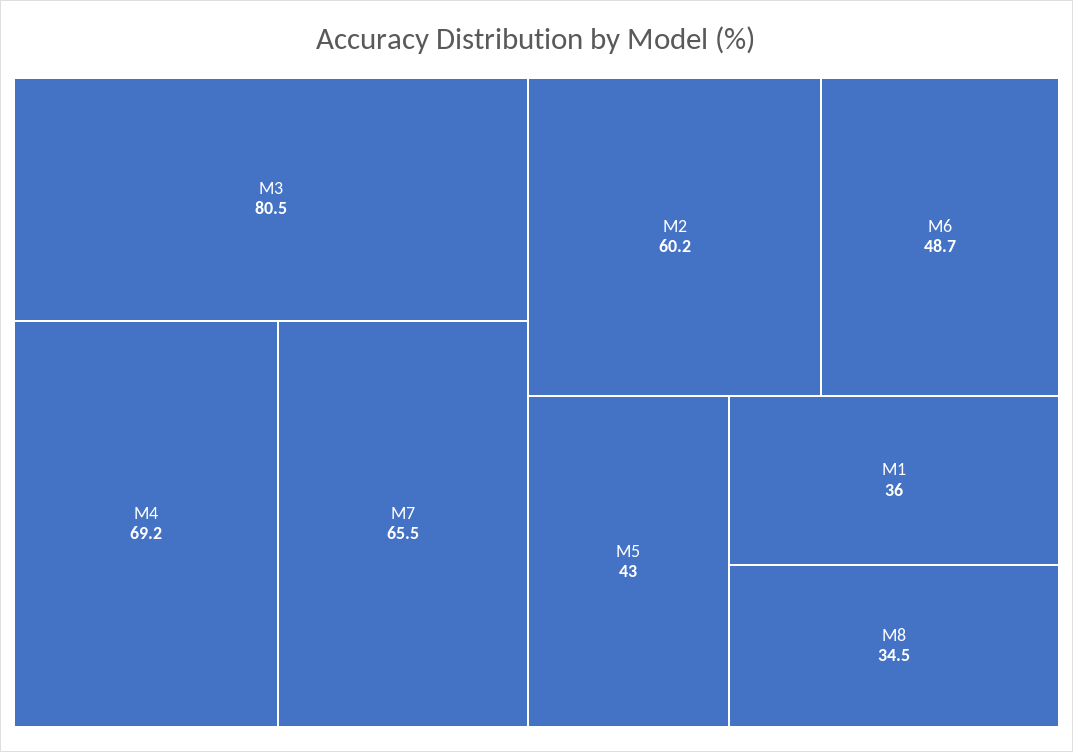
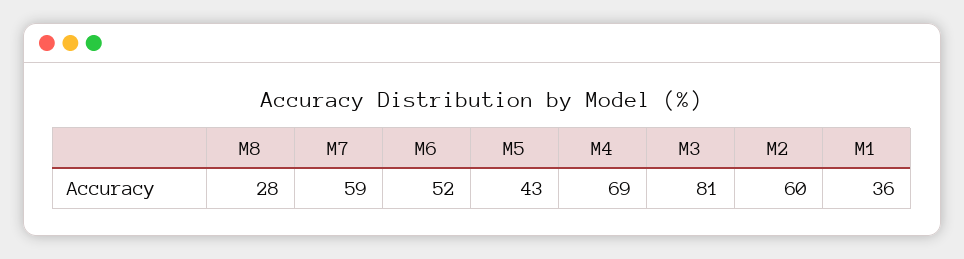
M7: 65.5 -> 59
M6: 48.7 -> 52
M8: 34.5 -> 28

